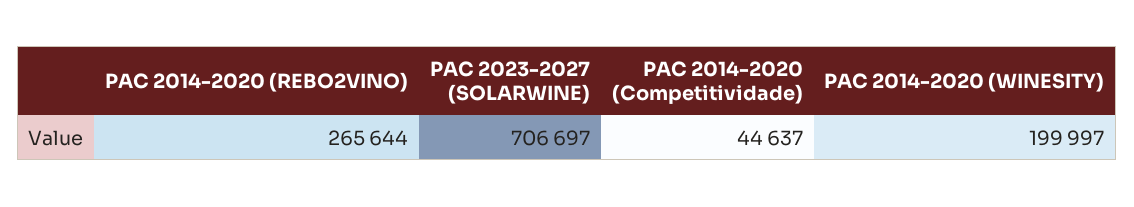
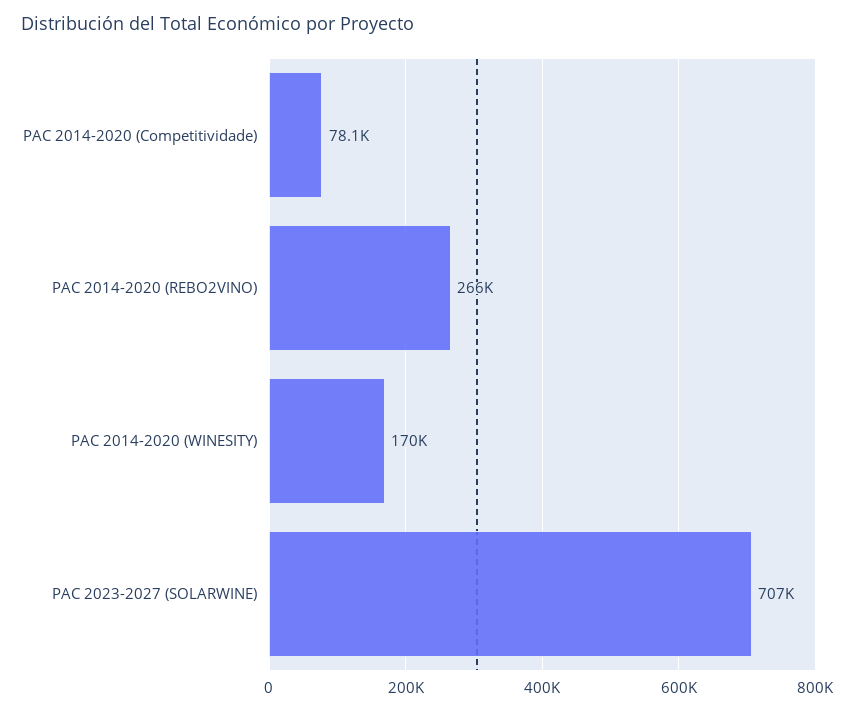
PAC 2014-2020 (Competitividade): 44637 -> 78100
PAC 2014-2020 (WINESITY): 199997 -> 170000

